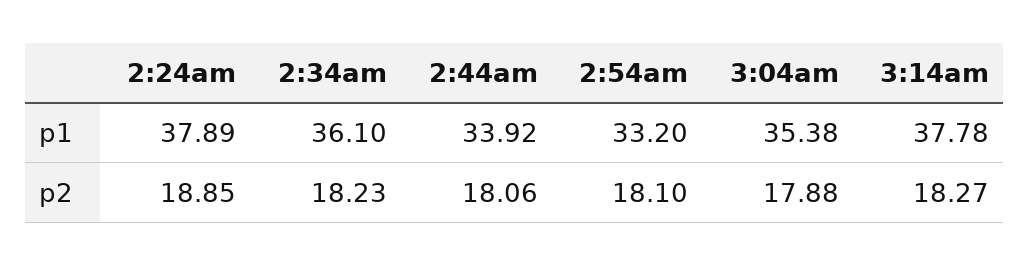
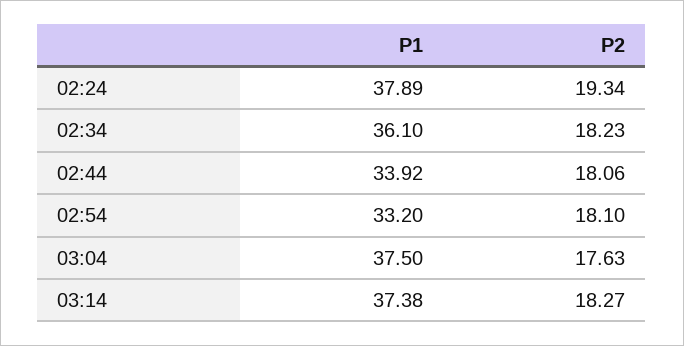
3:04am, p1: 35.38 -> 37.5
3:14am, p1: 37.78 -> 37.38
2:24am, p2: 18.85 -> 19.34
3:04am, p2: 17.88 -> 17.63

